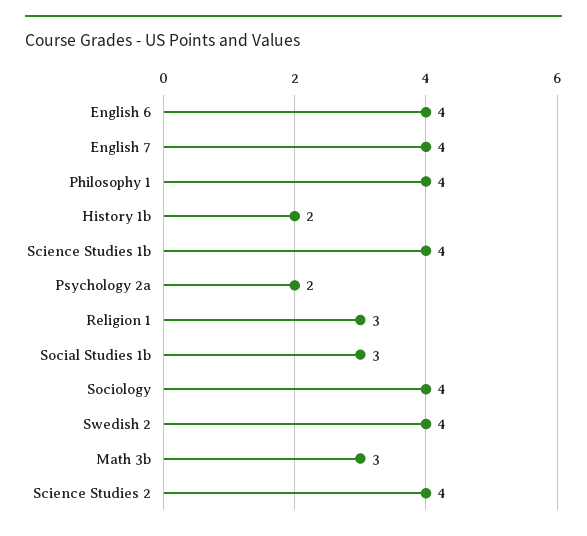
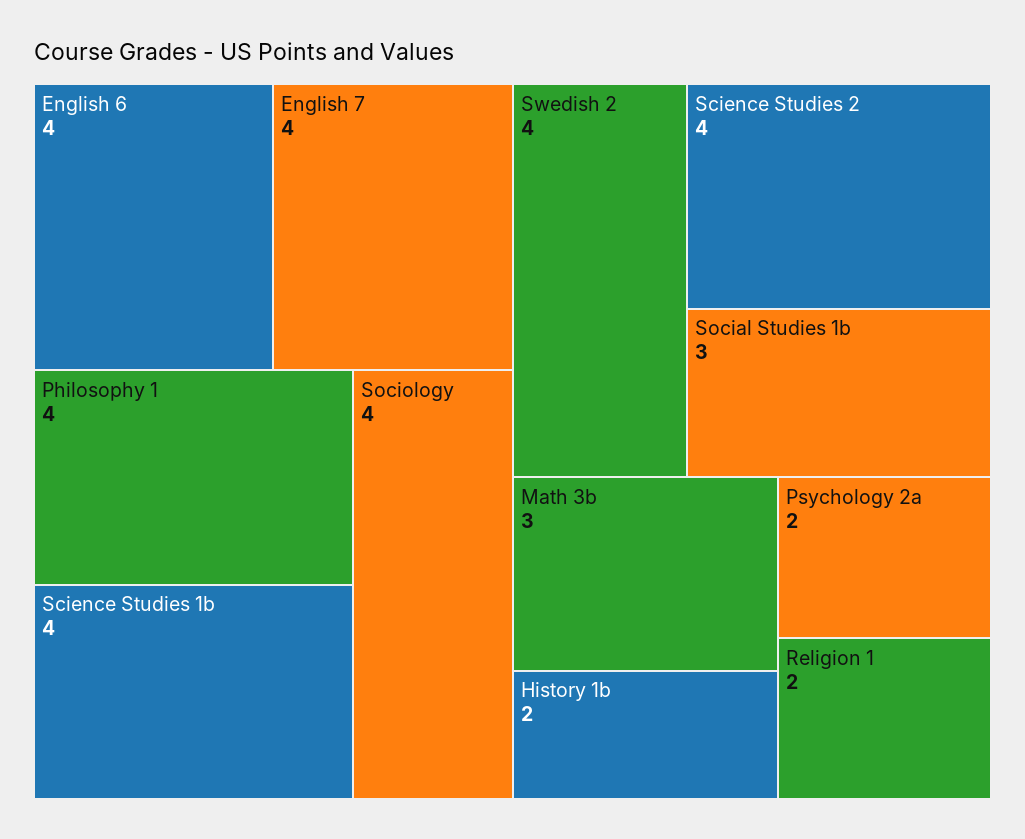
Religion 1: 3 -> 2

